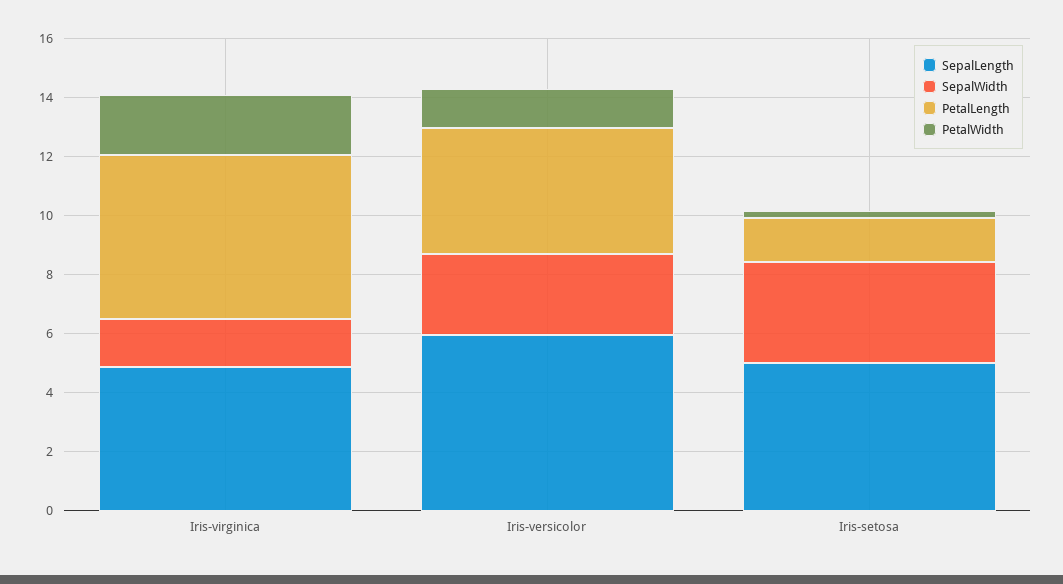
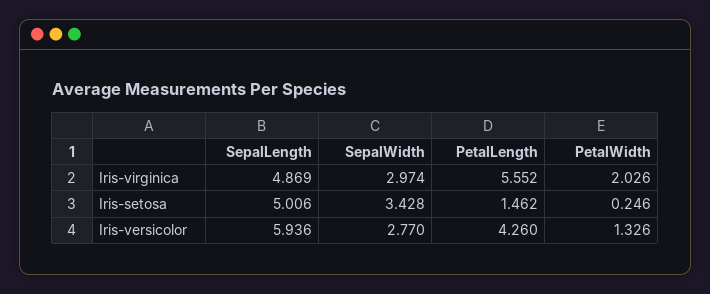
SepalWidth, Iris-virginica: 1.5 -> 2.974

